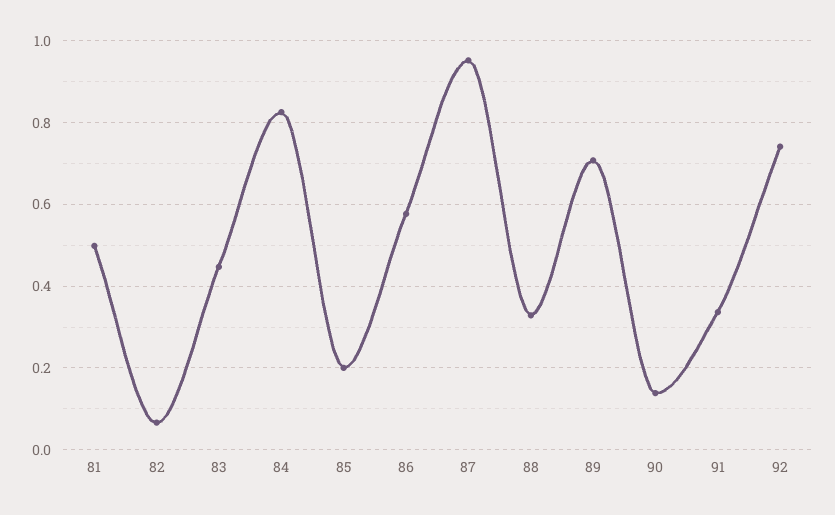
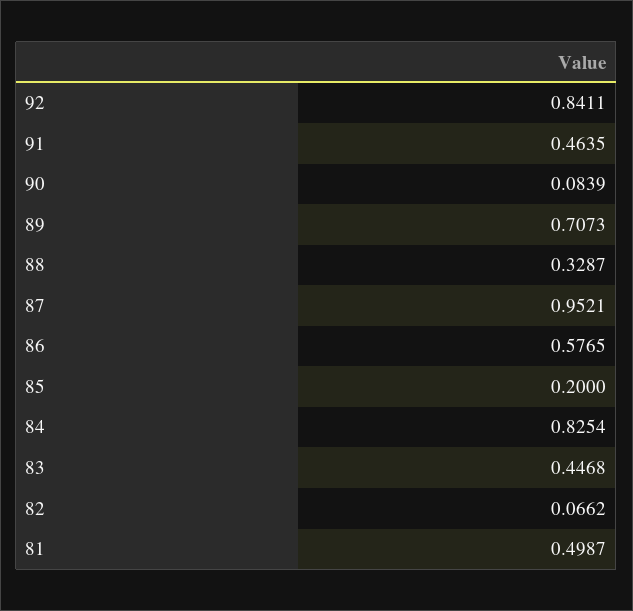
90: 0.14 -> 0.0839
91: 0.34 -> 0.4635
92: 0.74 -> 0.8411

